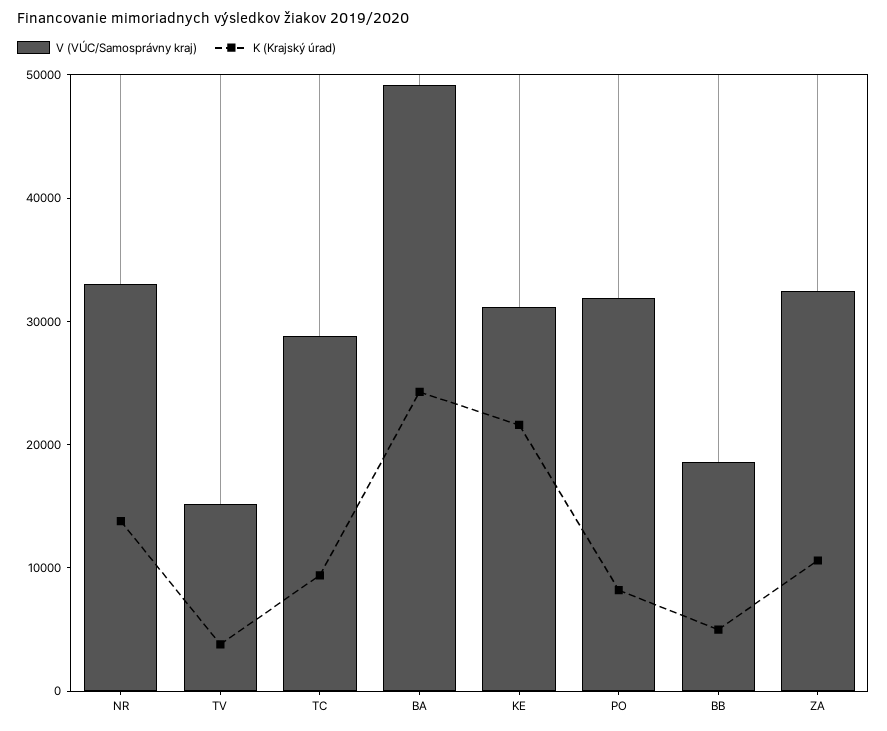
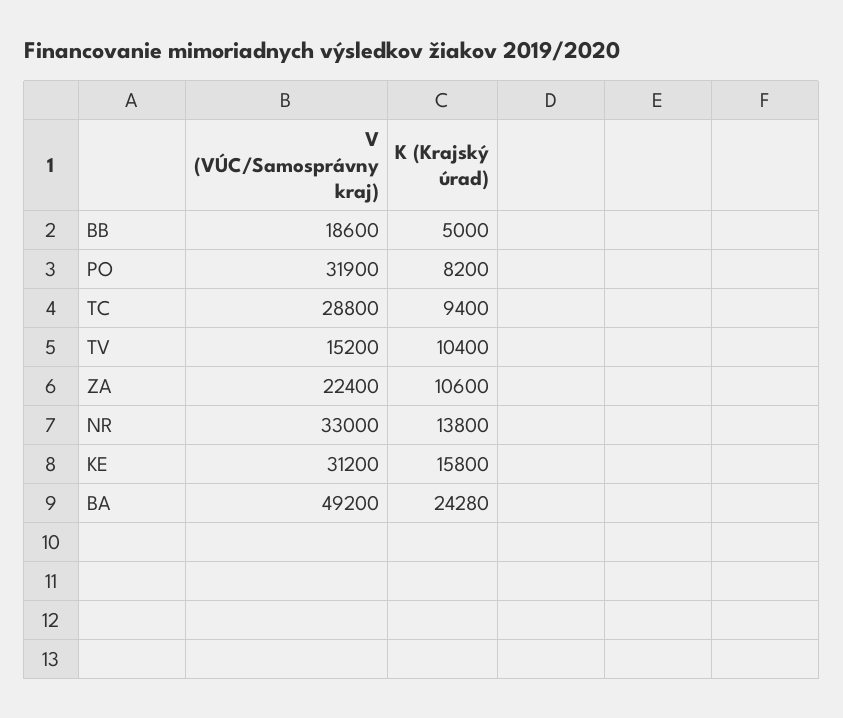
K (Krajský úrad), TV: 4000 -> 10400
K (Krajský úrad), KE: 22000 -> 15800
V (VÚC/Samosprávny kraj), ZA: 32000 -> 22400

